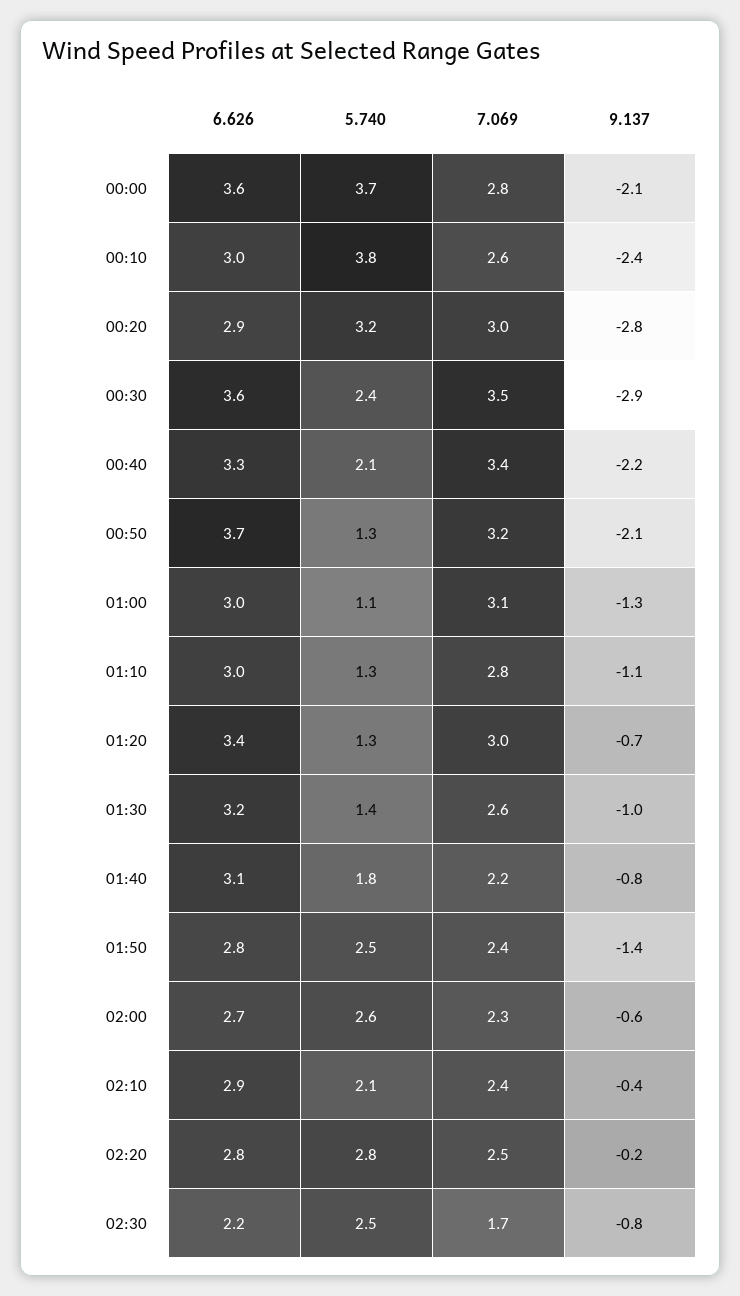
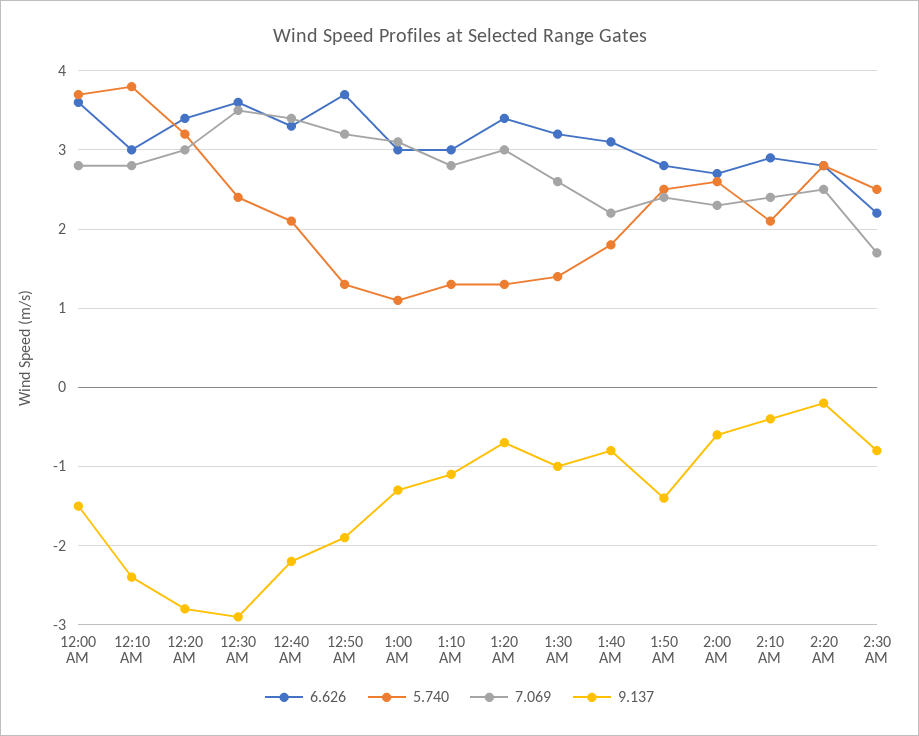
9.137, 00:00: -2.1 -> -1.5
7.069, 00:10: 2.6 -> 2.8
6.626, 00:20: 2.9 -> 3.4
9.137, 00:50: -2.1 -> -1.9

